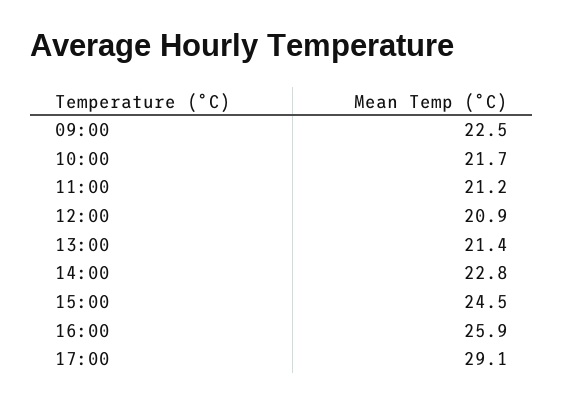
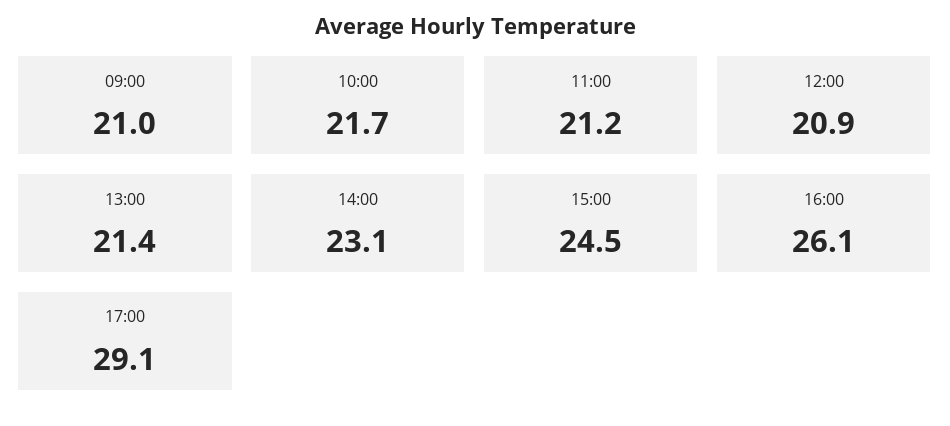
09:00: 22.5 -> 21
14:00: 22.8 -> 23.1
16:00: 25.9 -> 26.1

